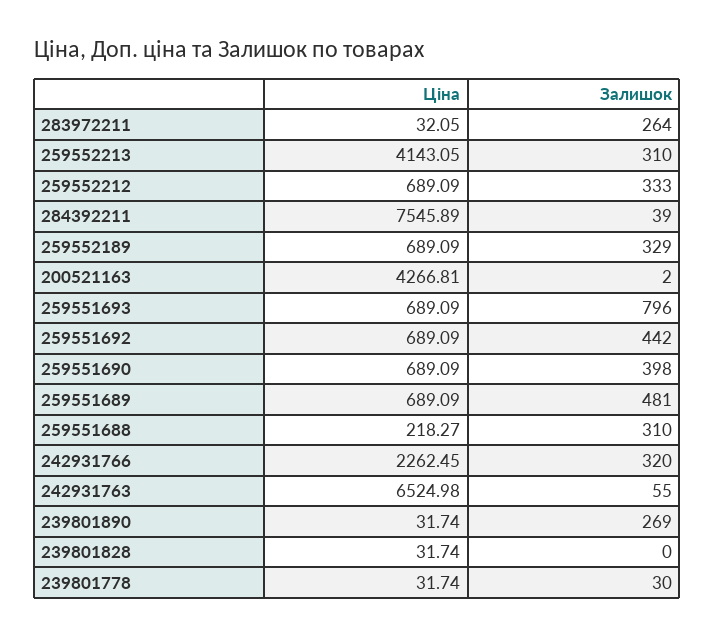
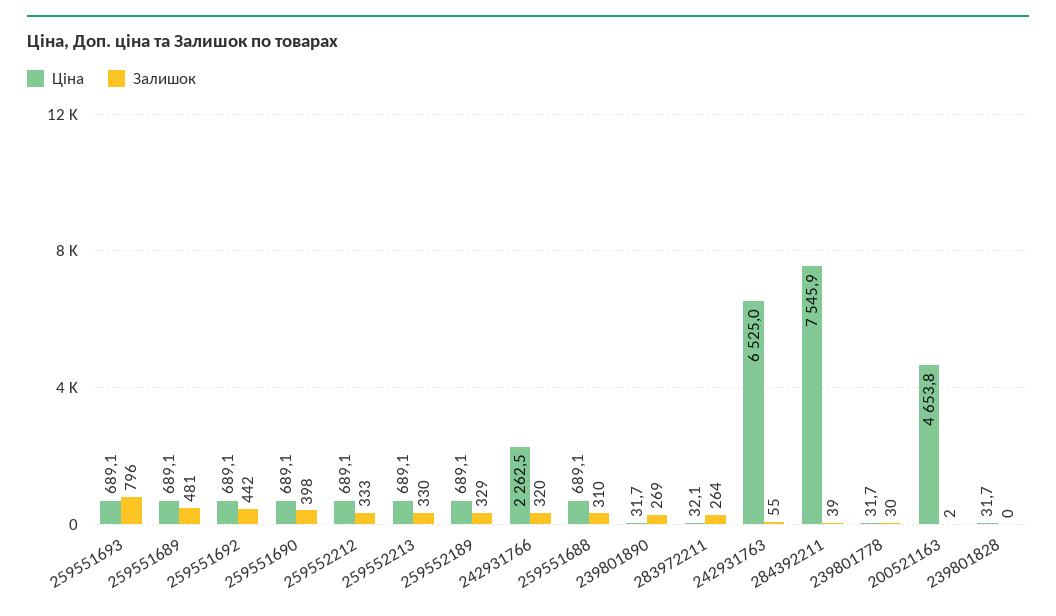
Ціна, 259552213: 4143.05 -> 689.1
Залишок, 259552213: 310 -> 330
Ціна, 200521163: 4266.81 -> 4653.8
Ціна, 259551688: 218.27 -> 689.1

